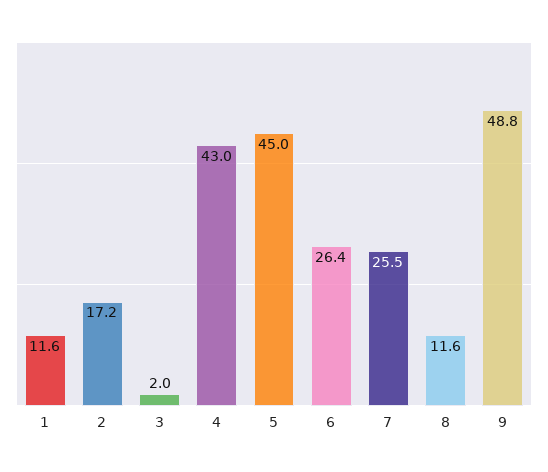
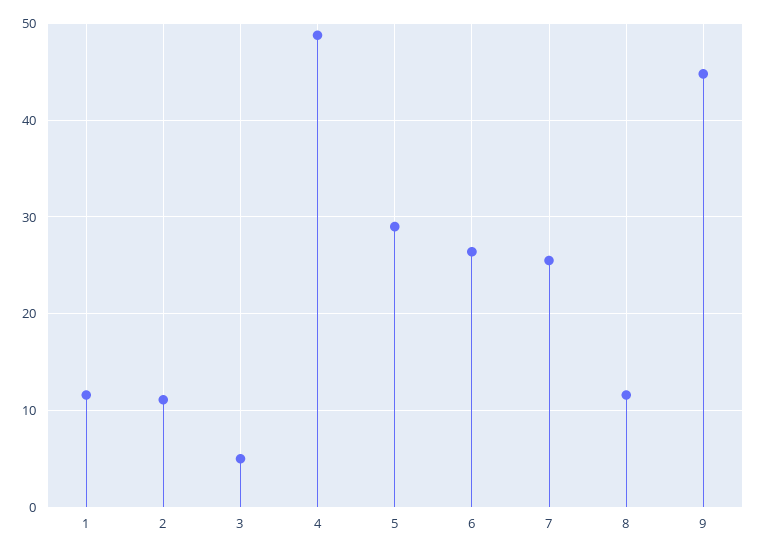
2: 17.2 -> 11
3: 2 -> 5
4: 43 -> 49
5: 45 -> 29
9: 48.8 -> 45

